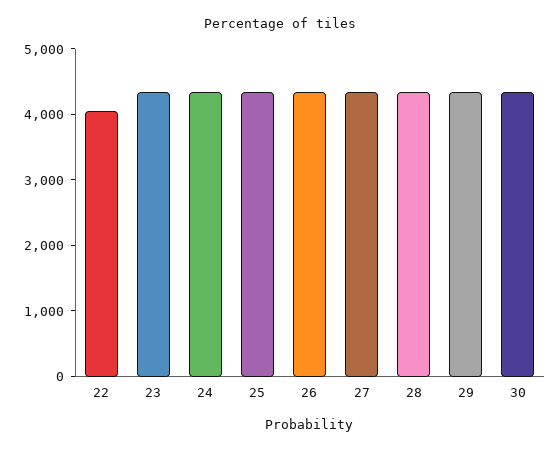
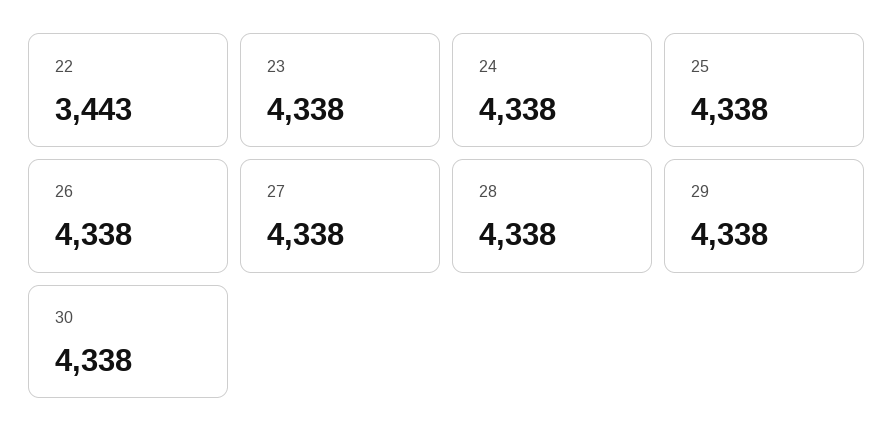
22: 4000 -> 3443

